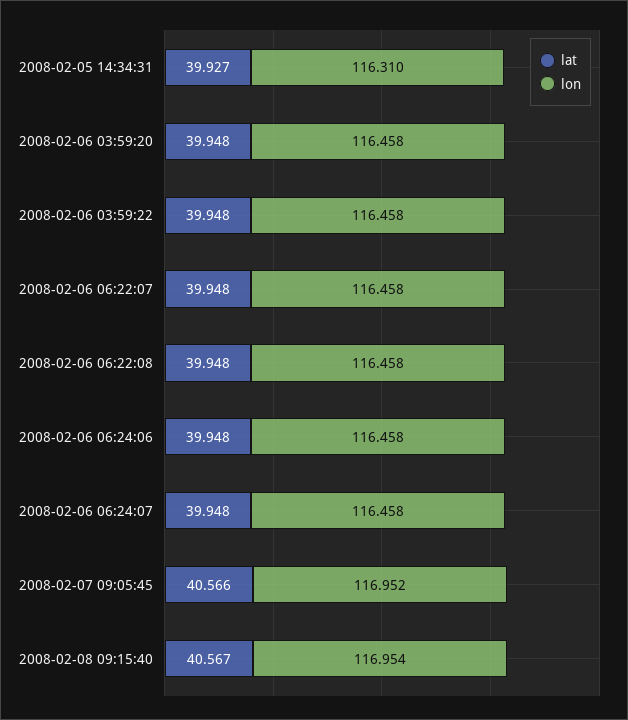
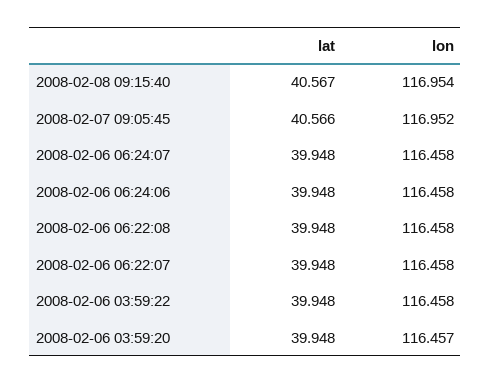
lat, 2008-02-05 14:34:31: 39.927 -> none
lon, 2008-02-05 14:34:31: 116.31 -> none
lon, 2008-02-06 03:59:20: 116.458 -> 116.457

